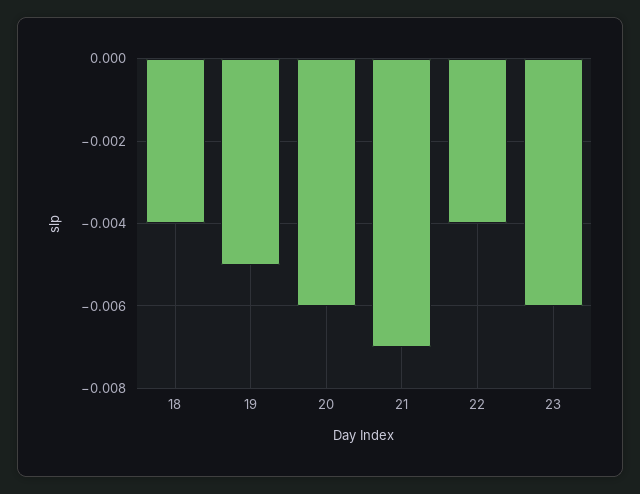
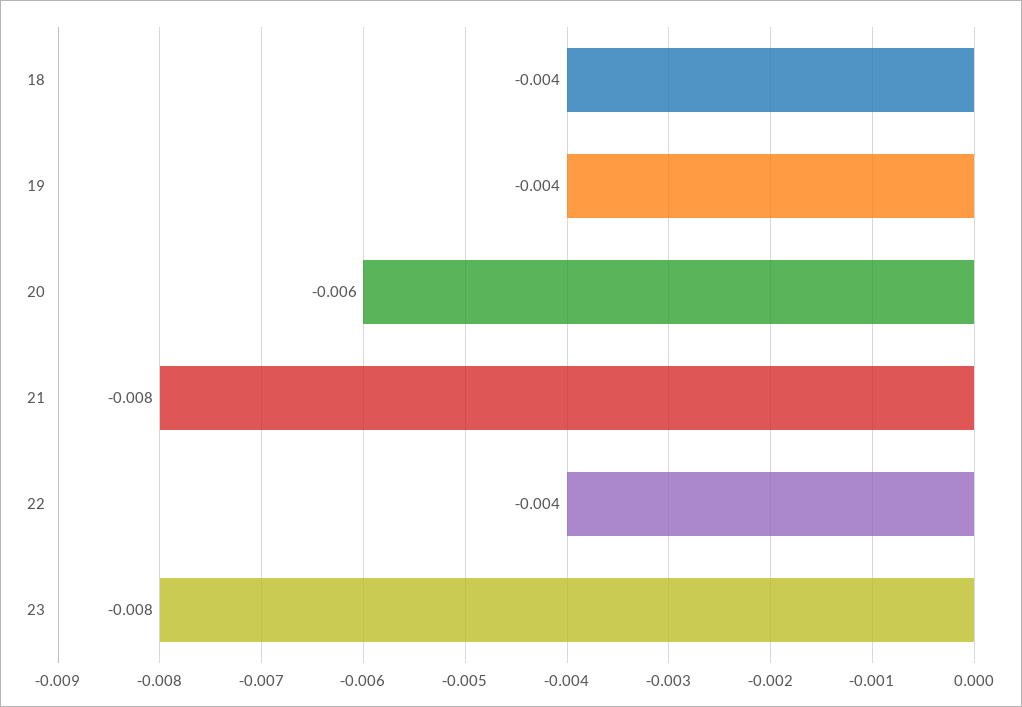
19: -0.005 -> -0.004
21: -0.007 -> -0.008
23: -0.006 -> -0.008

